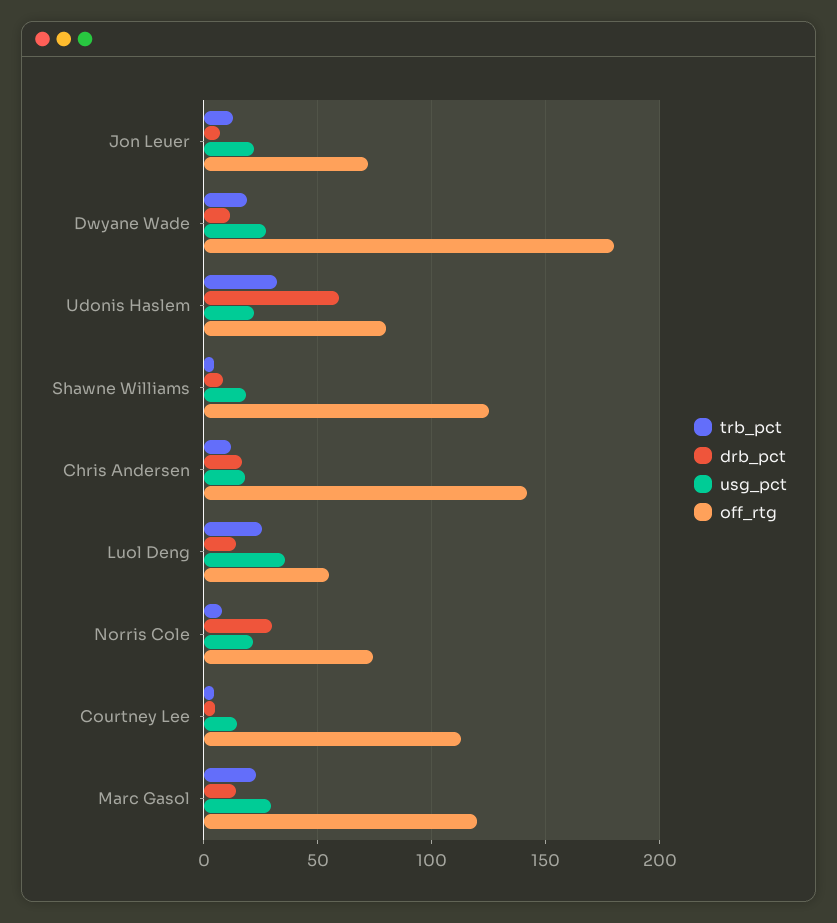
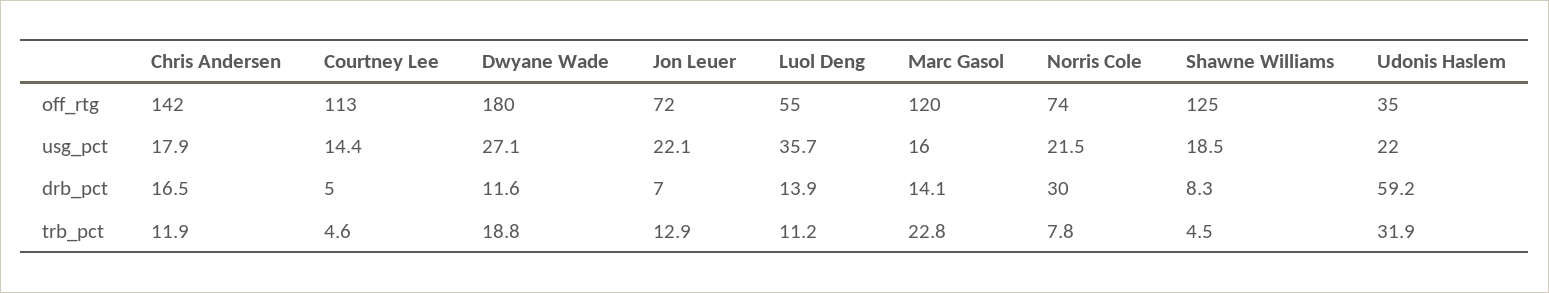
off_rtg, Udonis Haslem: 80 -> 35
trb_pct, Luol Deng: 25 -> 11.2
usg_pct, Marc Gasol: 30 -> 16

